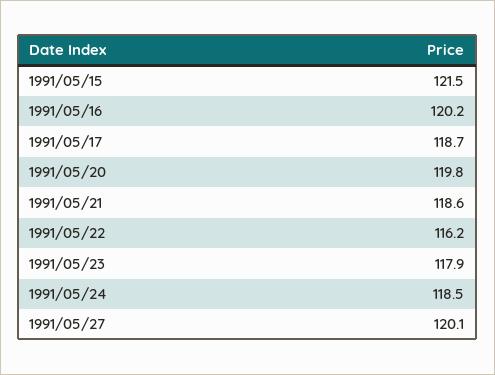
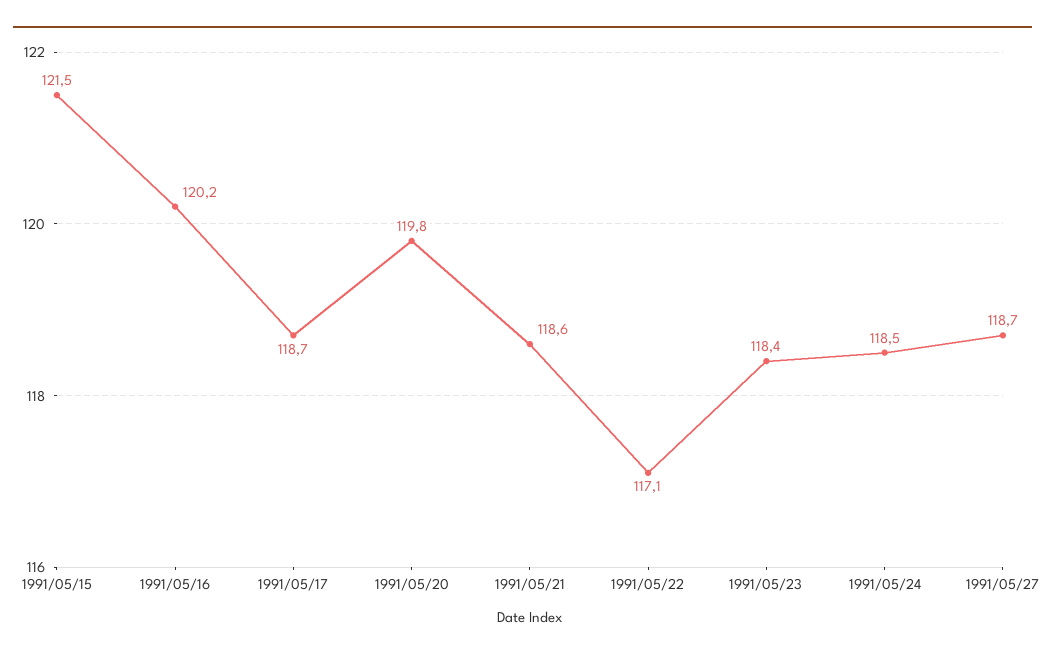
1991/05/22: 116.2 -> 117.1
1991/05/23: 117.9 -> 118.4
1991/05/27: 120.1 -> 118.7

